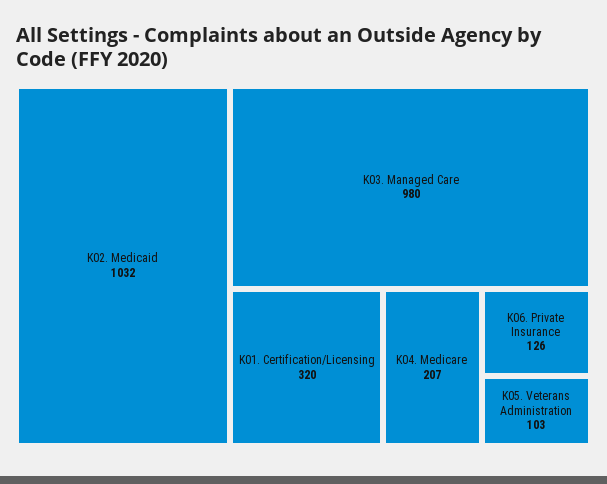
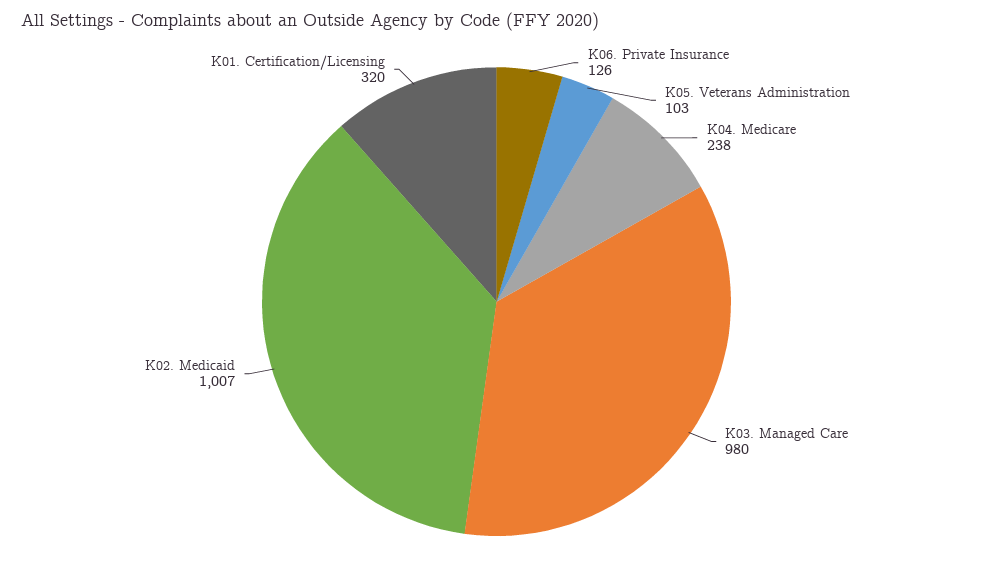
K02. Medicaid: 1032 -> 1007
K04. Medicare: 207 -> 238

